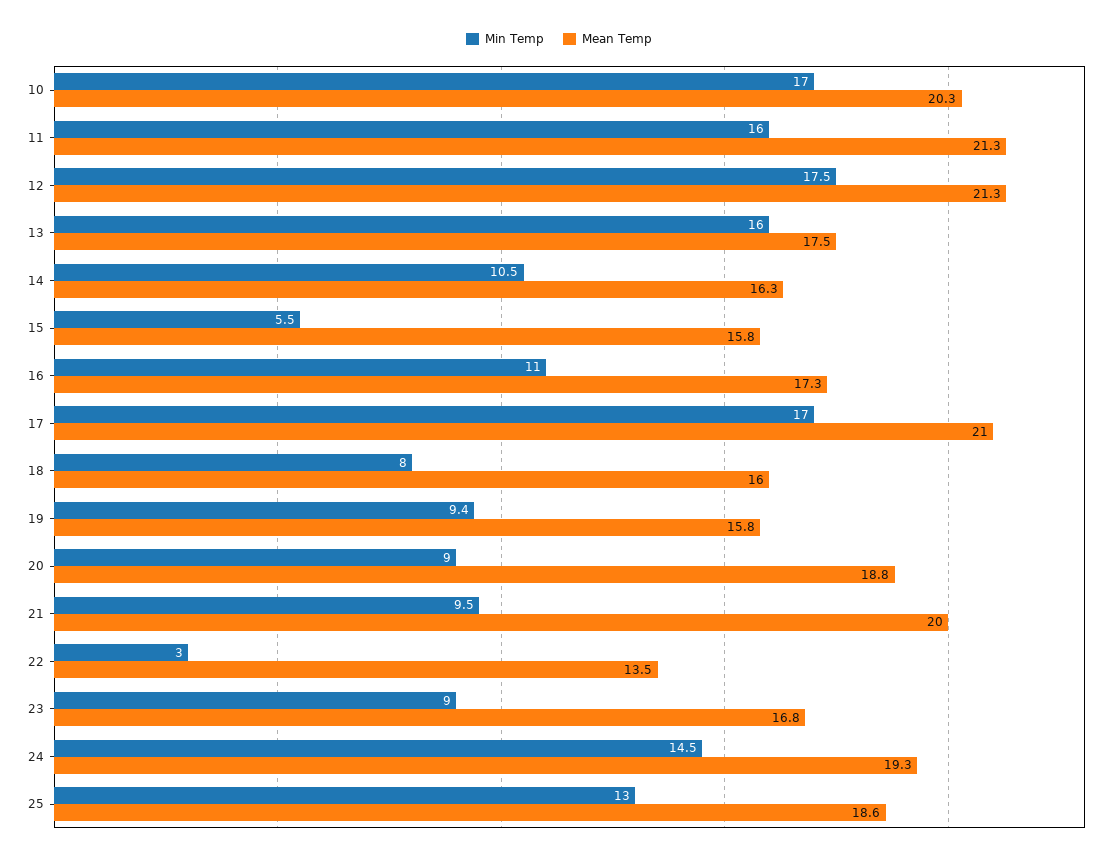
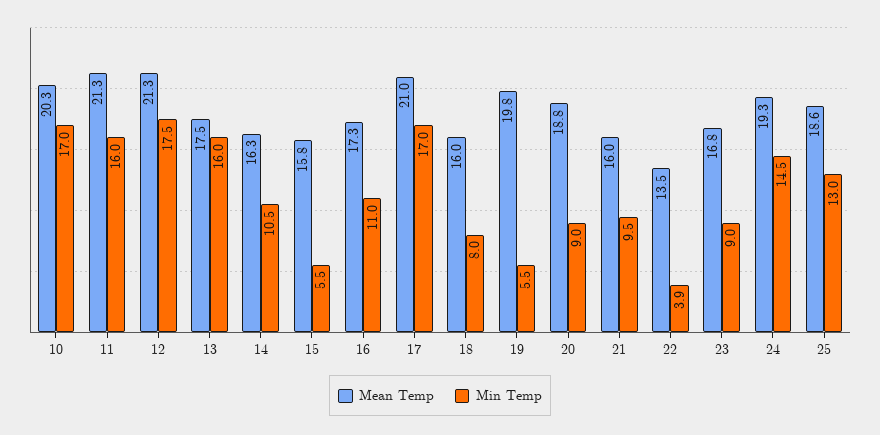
Min Temp, 19: 9.4 -> 5.5
Mean Temp, 19: 15.8 -> 19.8
Mean Temp, 21: 20 -> 16
Min Temp, 22: 3 -> 3.9

